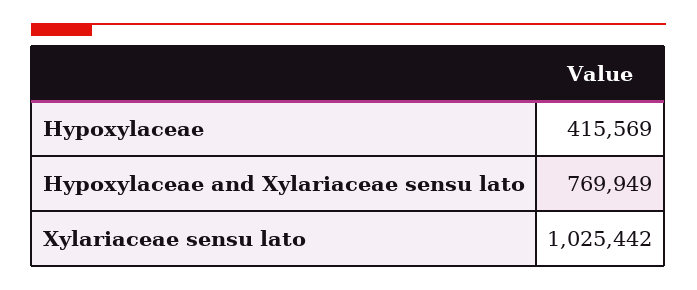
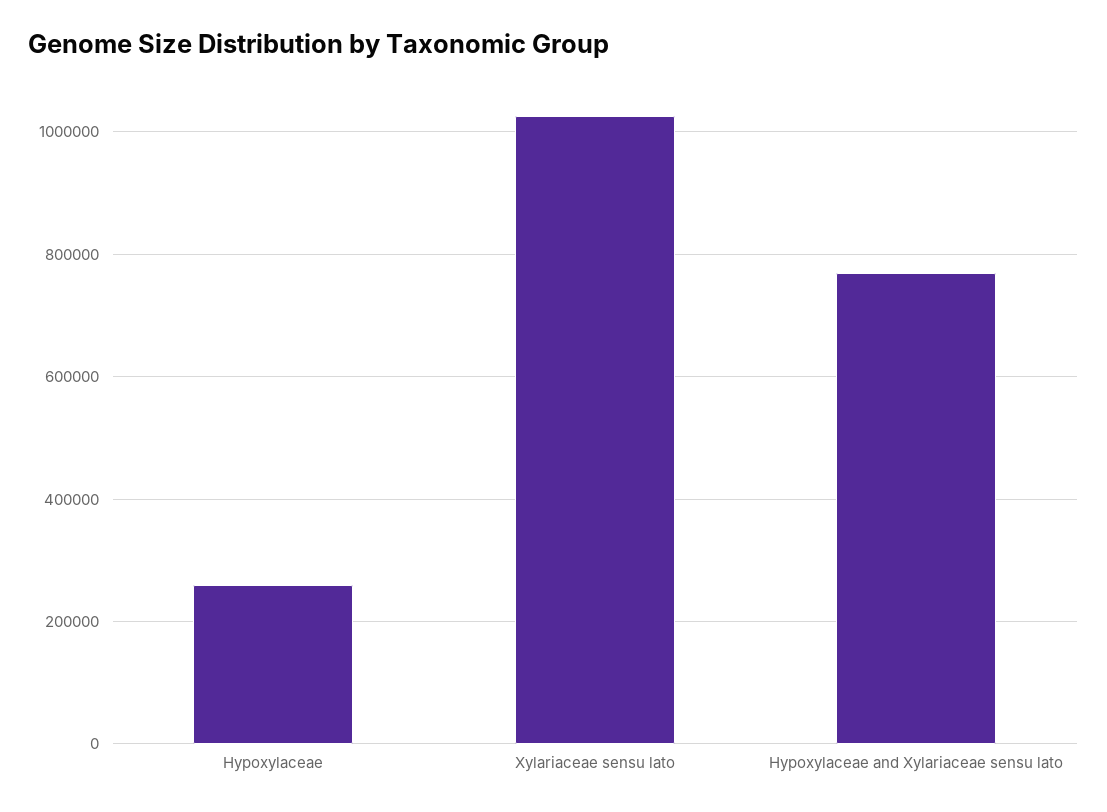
Hypoxylaceae: 415569 -> 260000

